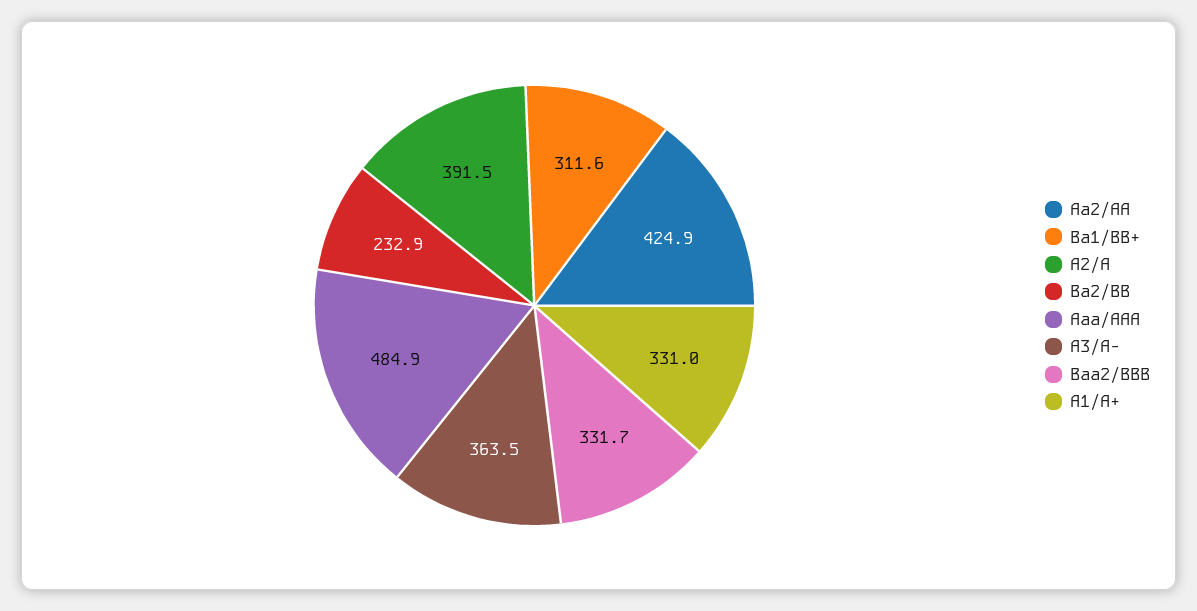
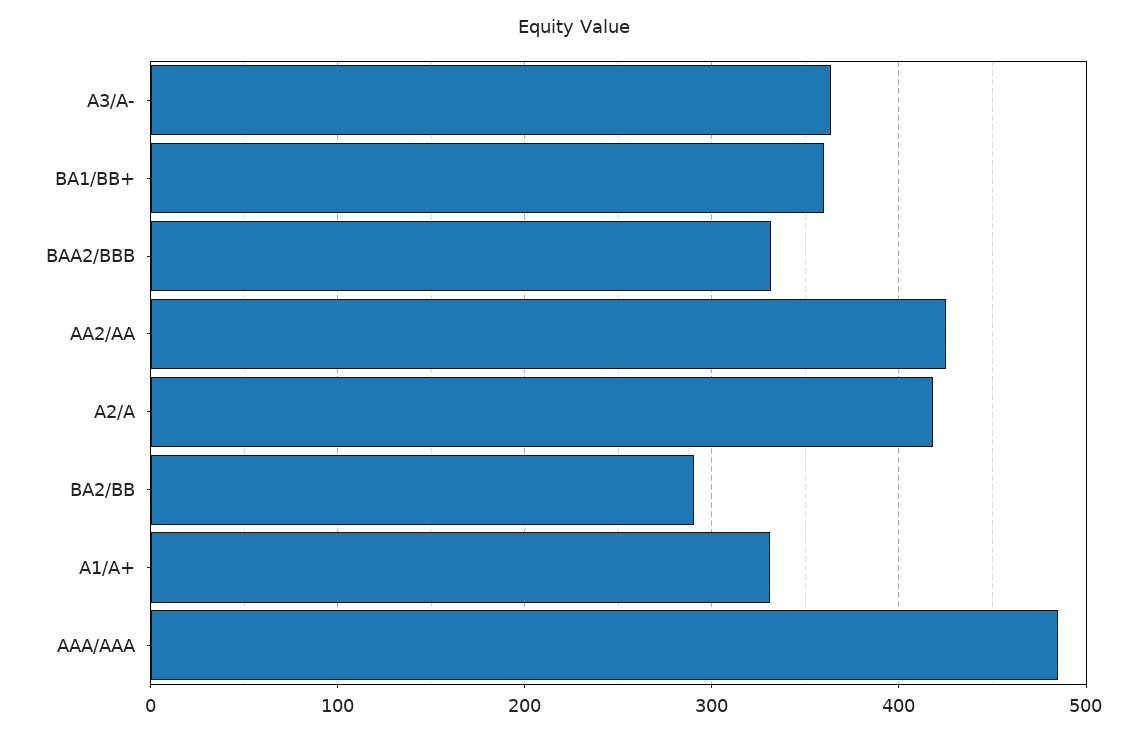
Ba1/BB+: 311.6 -> 360
A2/A: 391.5 -> 420
Ba2/BB: 232.9 -> 290

